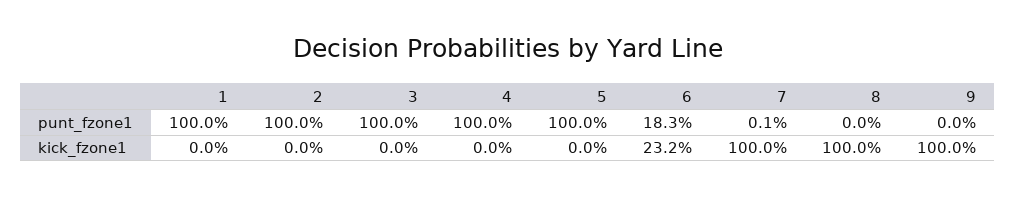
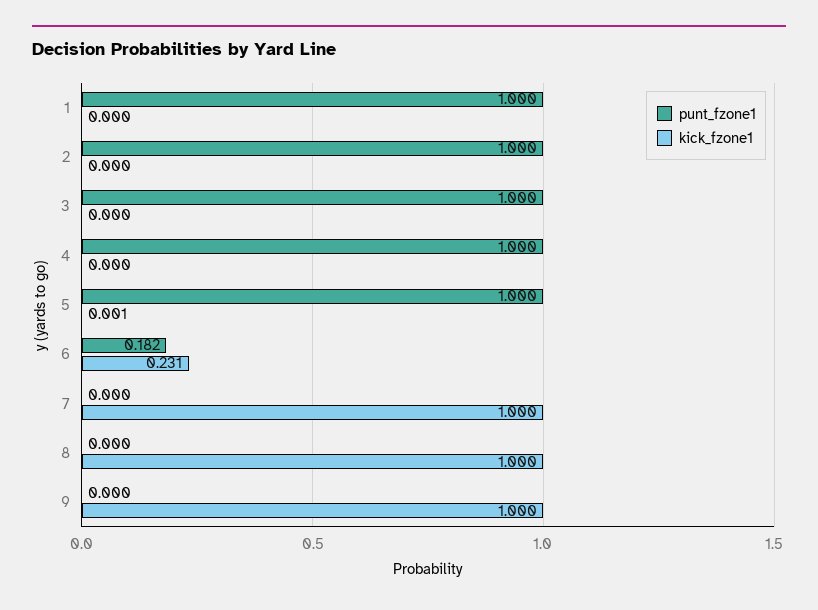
punt_fzone1, 6: 0.183 -> 0.182
punt_fzone1, 7: 0.001 -> 0
kick_fzone1, 5: 0 -> 0.001
kick_fzone1, 6: 0.232 -> 0.231

